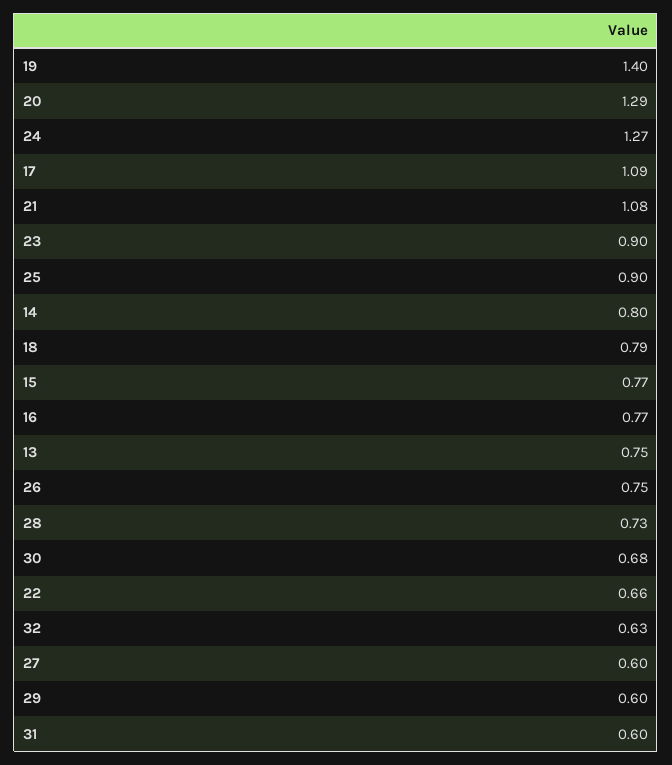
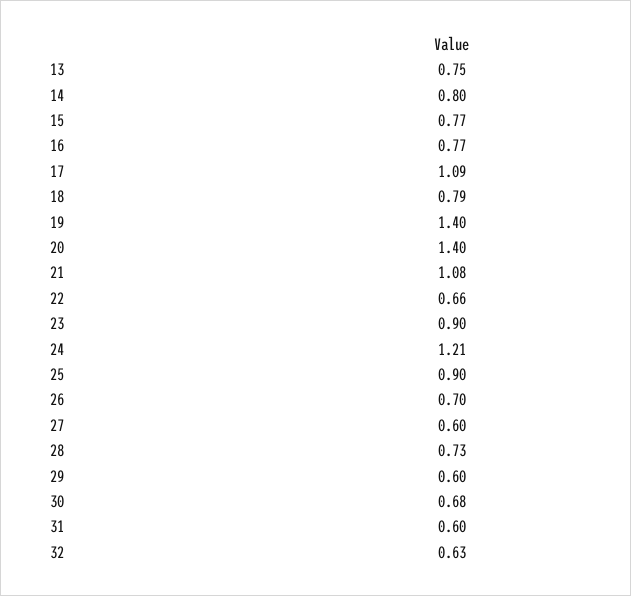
20: 1.29 -> 1.4
24: 1.27 -> 1.21
26: 0.75 -> 0.7

